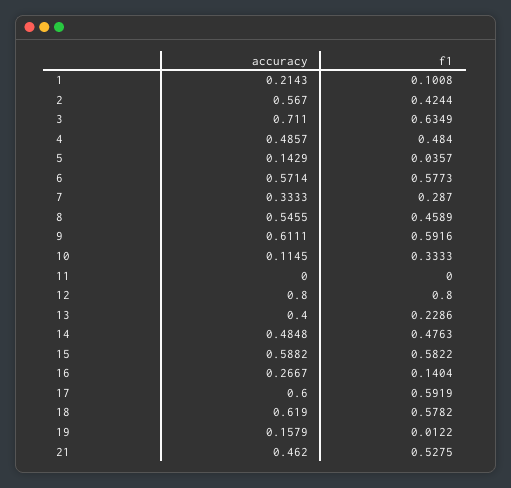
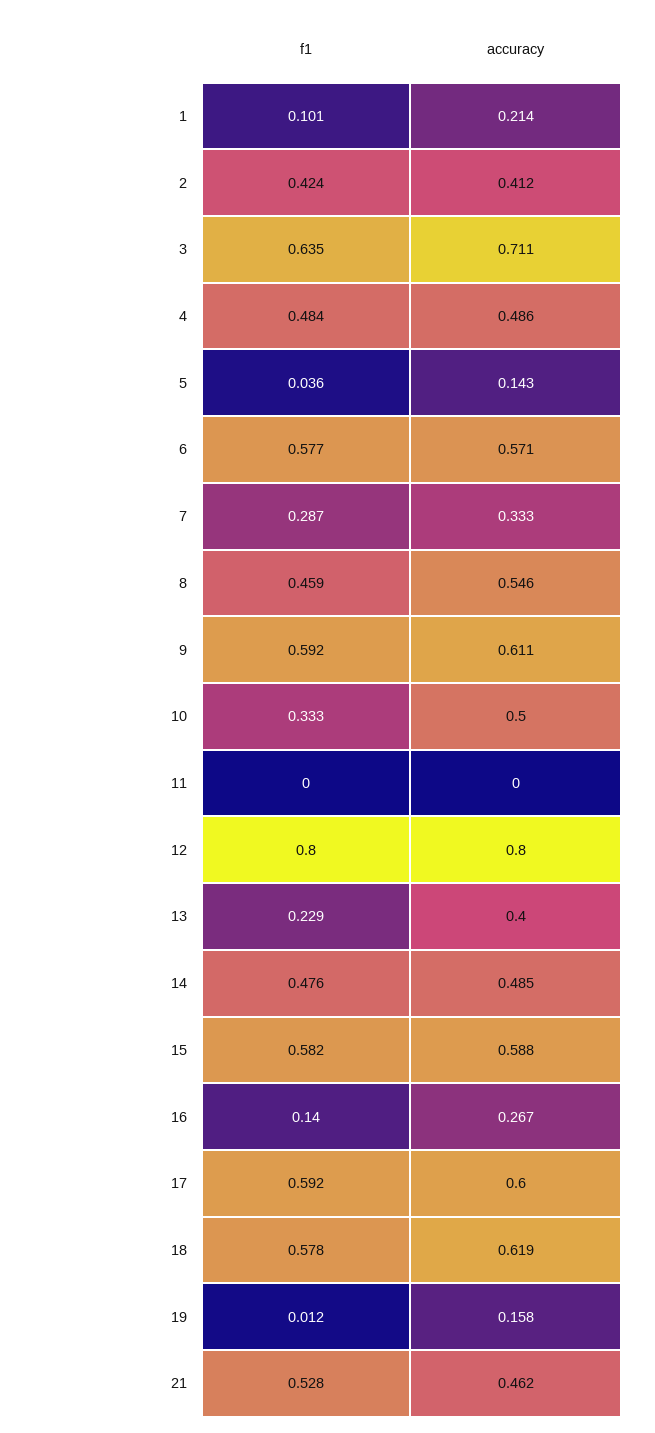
accuracy, 2: 0.567 -> 0.412
accuracy, 10: 0.1145 -> 0.5

